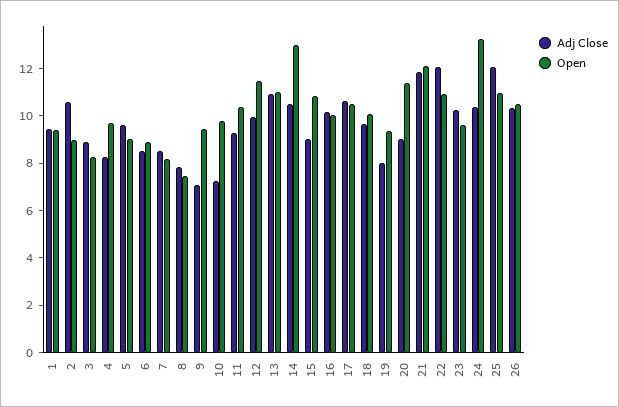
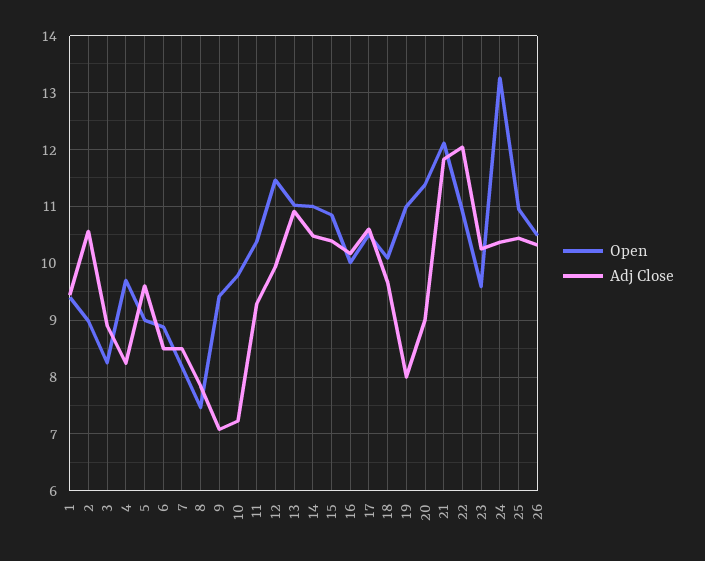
Open, 14: 13 -> 11
Adj Close, 15: 9 -> 10.4
Open, 19: 9.5 -> 11
Adj Close, 25: 12 -> 10.4

